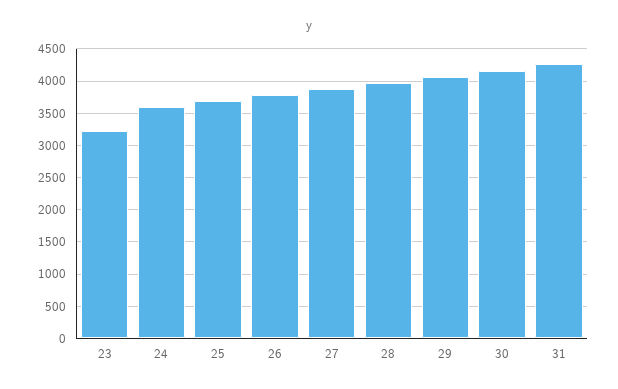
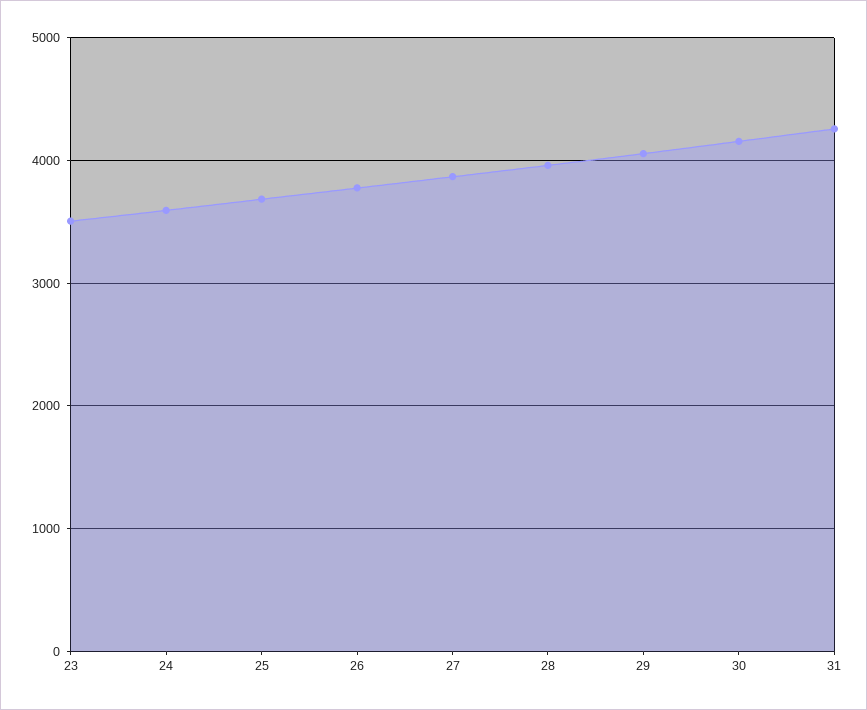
23: 3200 -> 3500

